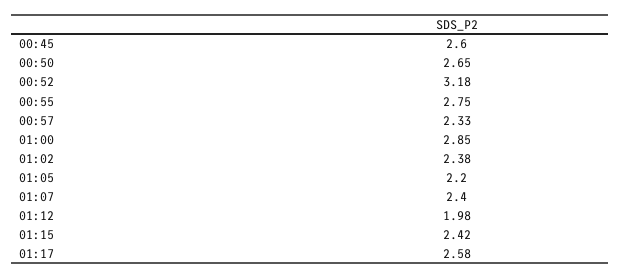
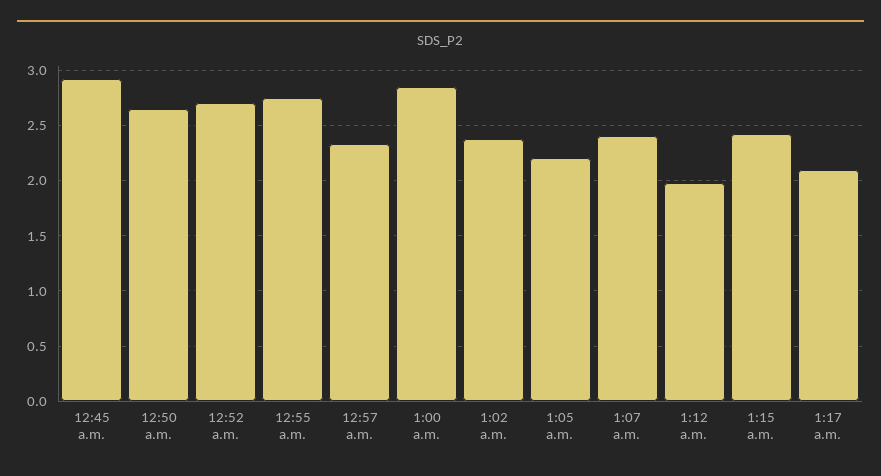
00:45: 2.6 -> 2.9
00:52: 3.18 -> 2.7
01:17: 2.58 -> 2.1

